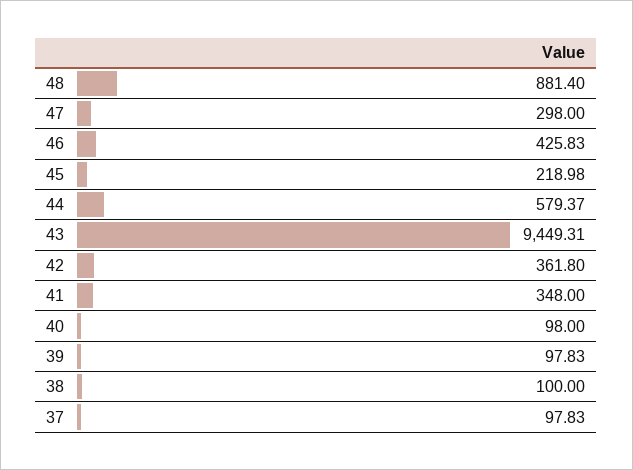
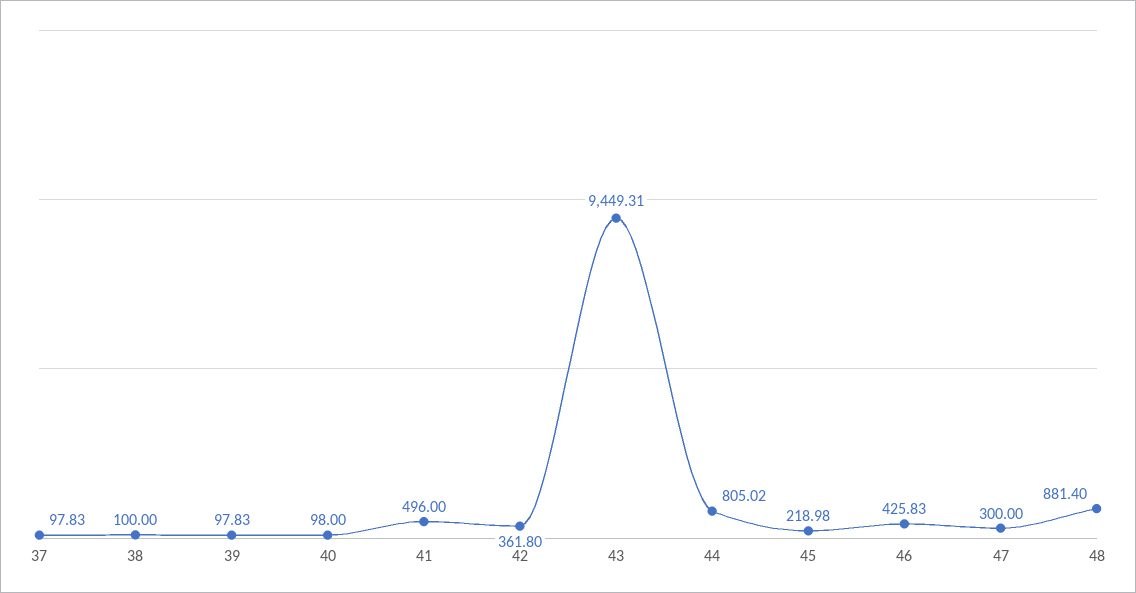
47: 298 -> 300
44: 579.37 -> 805.02
41: 348 -> 496

